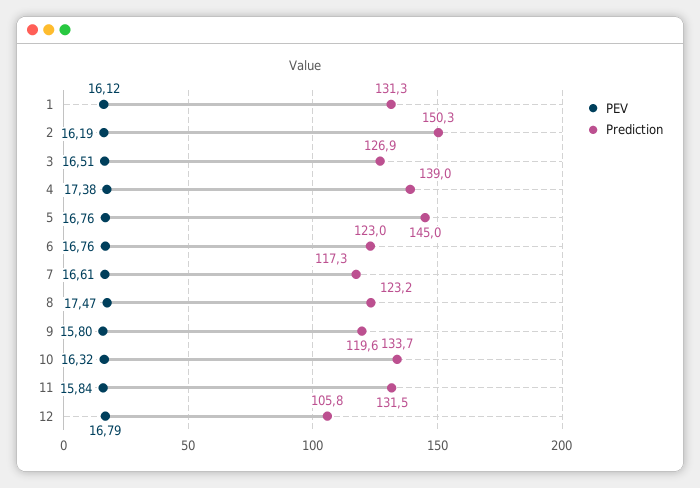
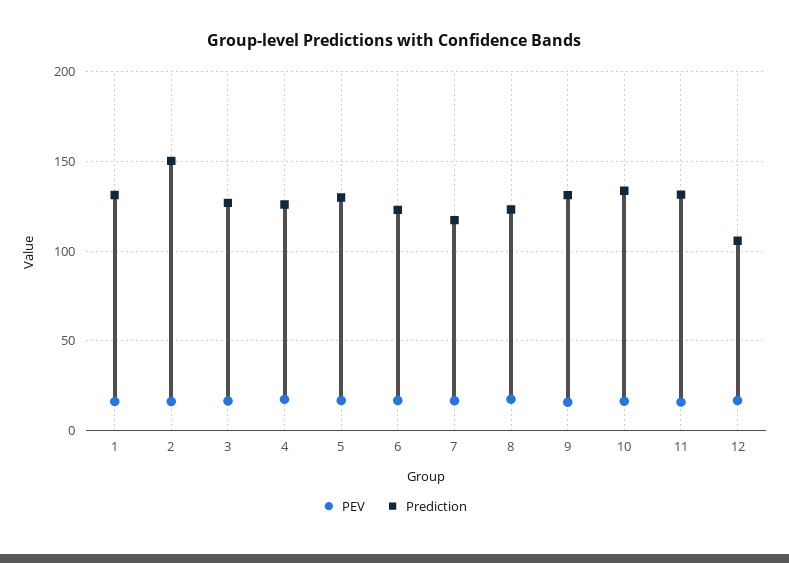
Prediction, 4: 139 -> 125
Prediction, 5: 145 -> 130
Prediction, 9: 119.6 -> 130

